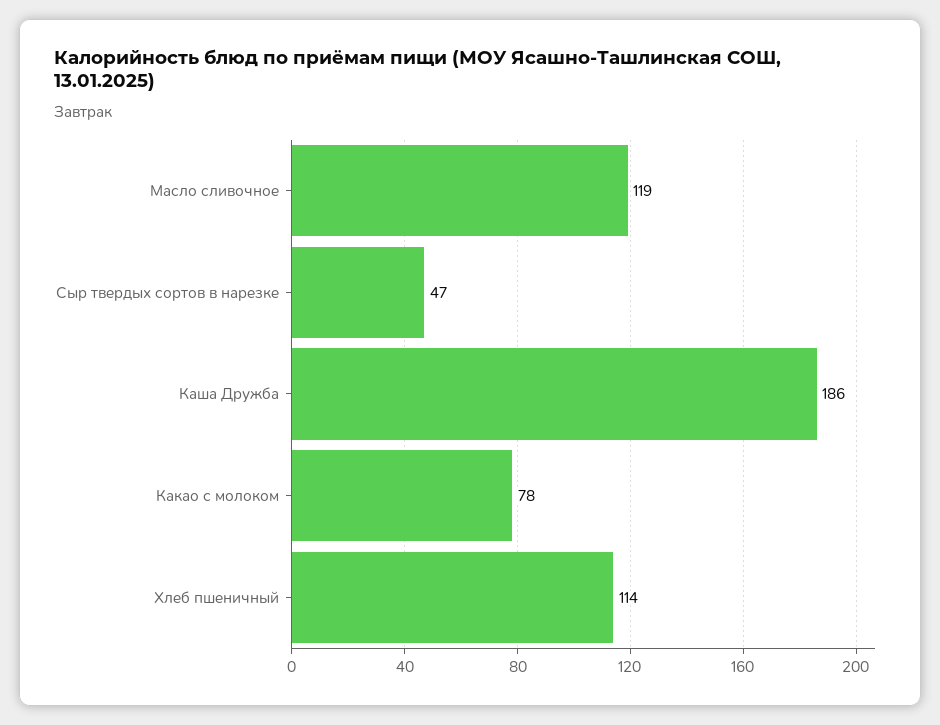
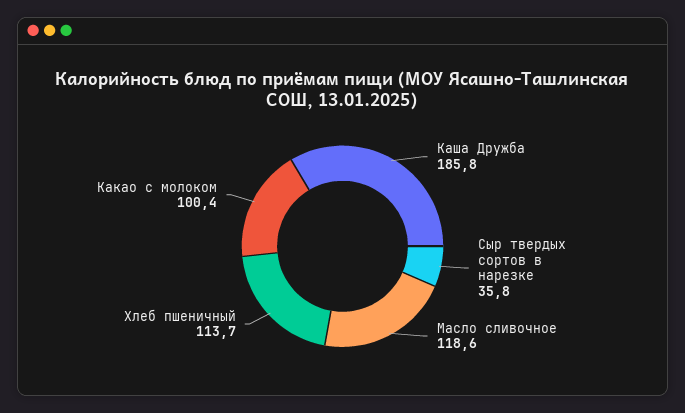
Сыр твердых сортов в нарезке: 47 -> 35.8
Какао с молоком: 78 -> 100.4

